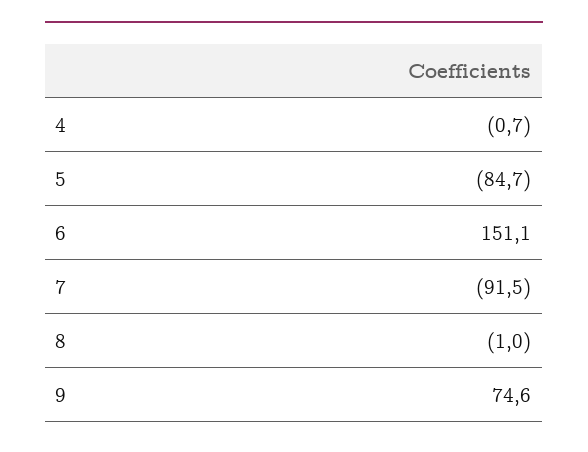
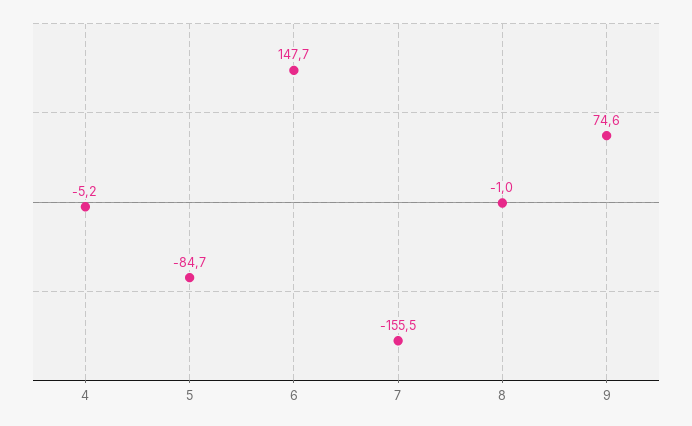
4: -0.7 -> -5.2
6: 151.1 -> 147.7
7: -91.5 -> -155.5

